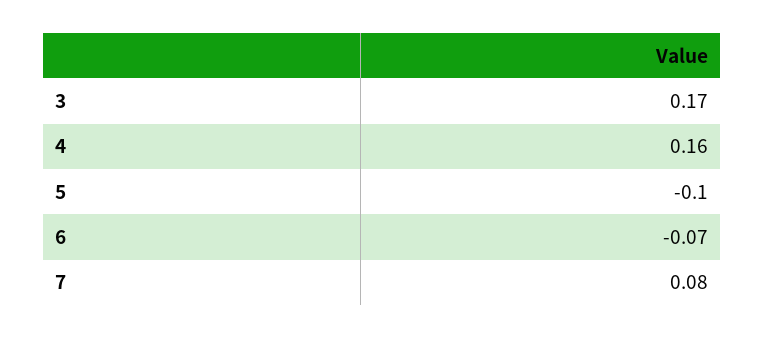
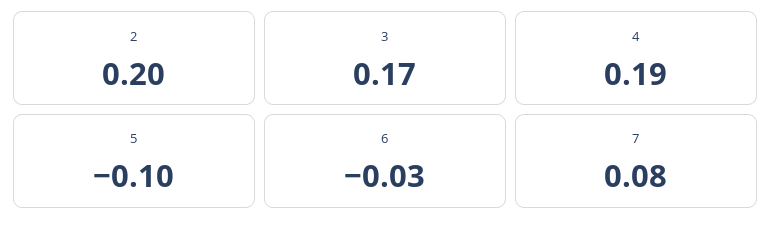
4: 0.16 -> 0.19
6: -0.07 -> -0.03
2: none -> 0.2

